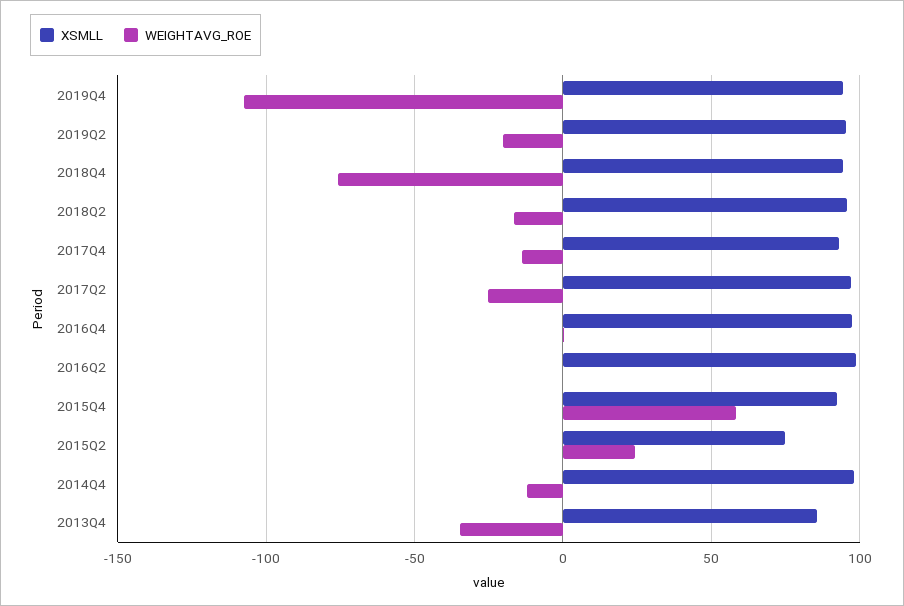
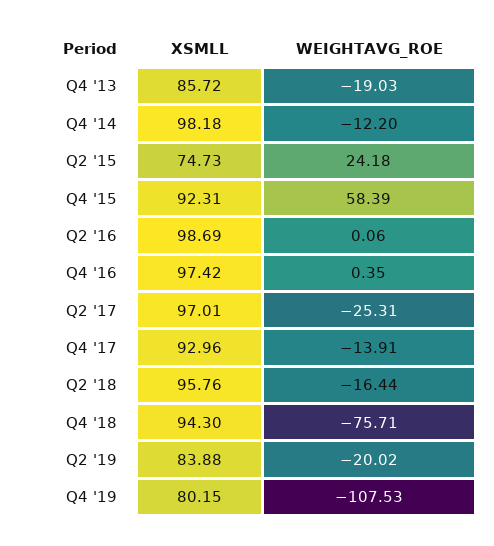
XSMLL, 2019Q4: 95 -> 80.15
XSMLL, 2019Q2: 95 -> 83.88
WEIGHTAVG_ROE, 2013Q4: -35 -> -19.03

